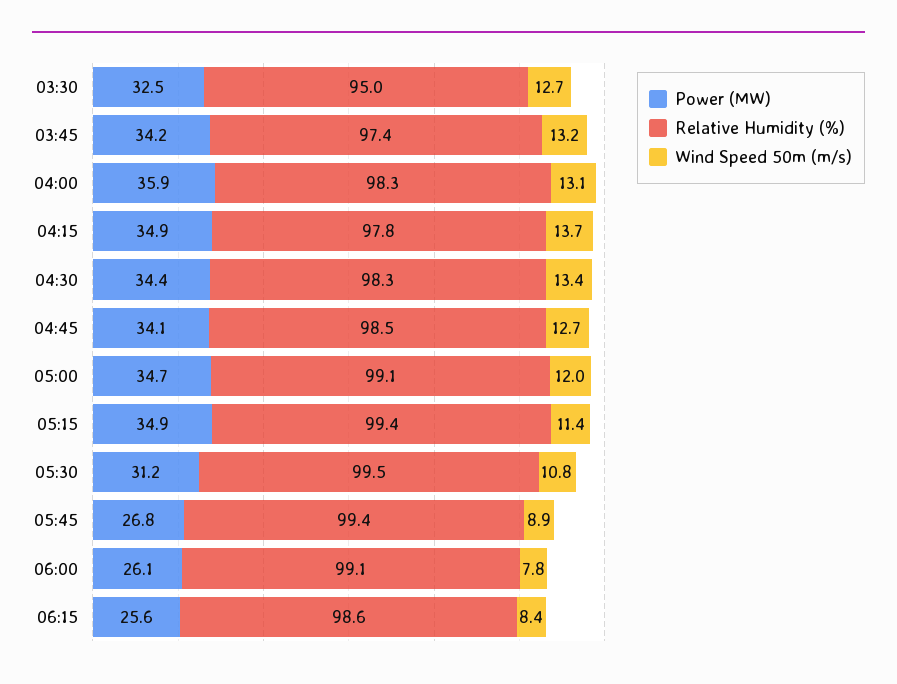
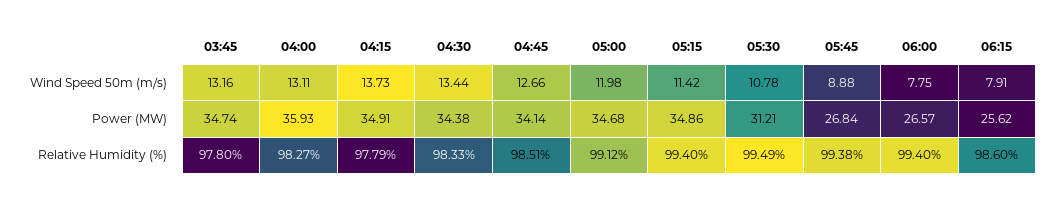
Power (MW), 03:30: 32.5 -> none
Relative Humidity (%), 03:30: 95 -> none
Wind Speed 50m (m/s), 03:30: 12.7 -> none
Power (MW), 03:45: 34.2 -> 34.74
Relative Humidity (%), 03:45: 97.4 -> 97.8
Power (MW), 06:00: 26.1 -> 26.57
Relative Humidity (%), 06:00: 99.1 -> 99.4
Wind Speed 50m (m/s), 06:15: 8.4 -> 7.91

